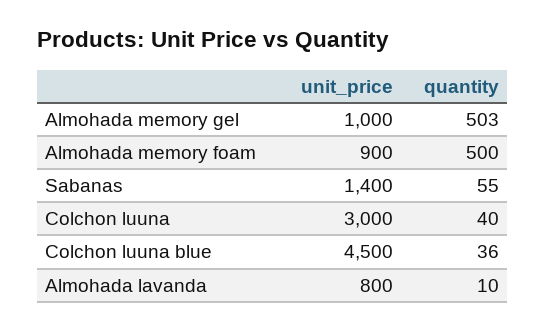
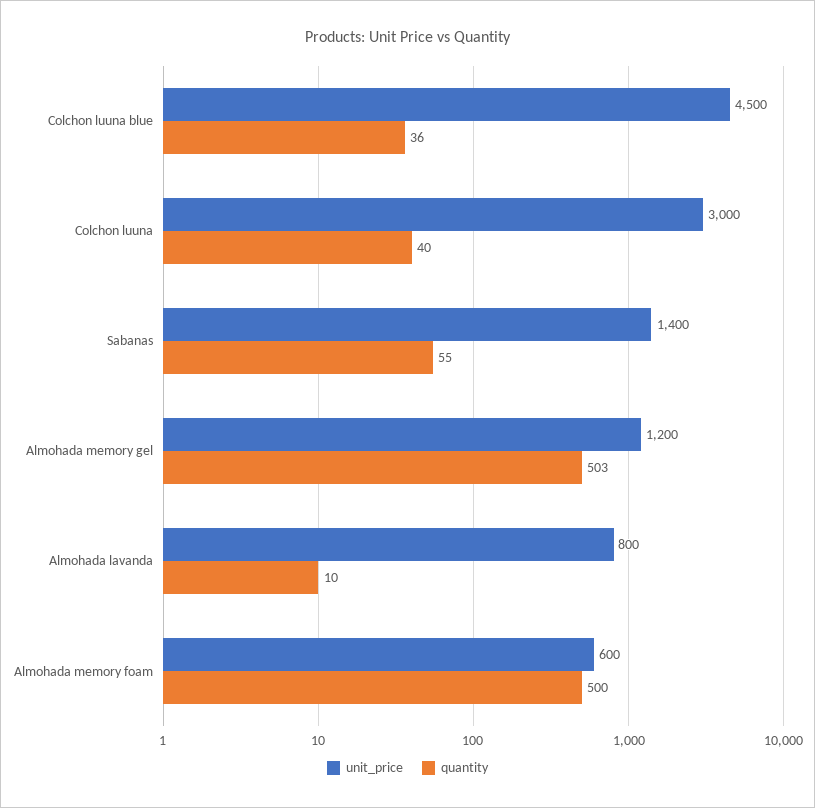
unit_price, Almohada memory gel: 1000 -> 1200
unit_price, Almohada memory foam: 900 -> 600

